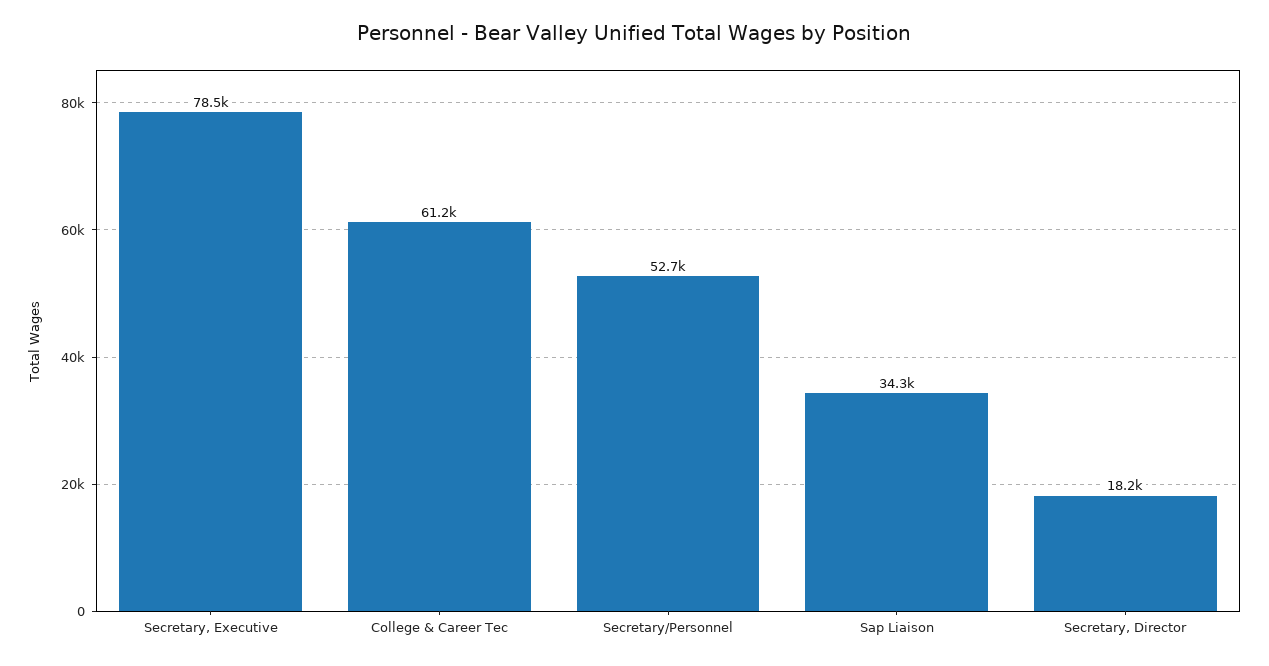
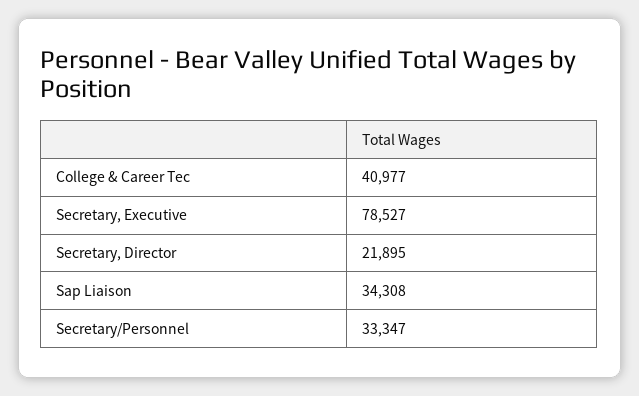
College & Career Tec: 61200 -> 40977
Secretary/Personnel: 52700 -> 33347
Secretary, Director: 18200 -> 21895

